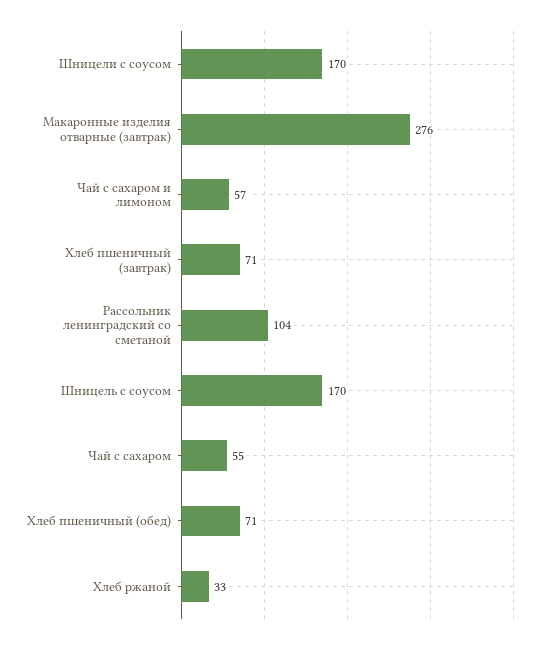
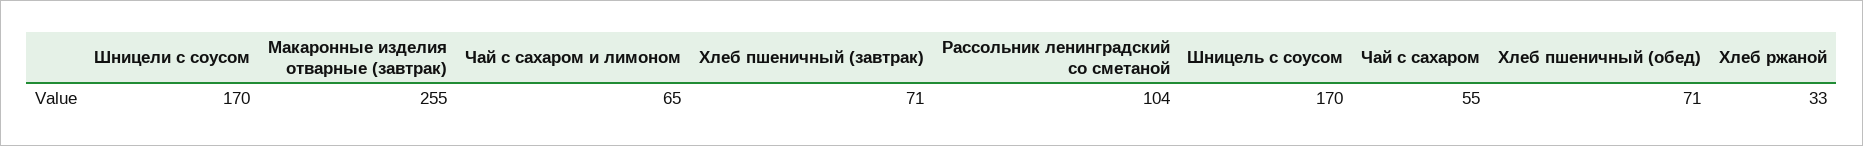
Макаронные изделия отварные (завтрак): 276 -> 255
Чай с сахаром и лимоном: 57 -> 65

